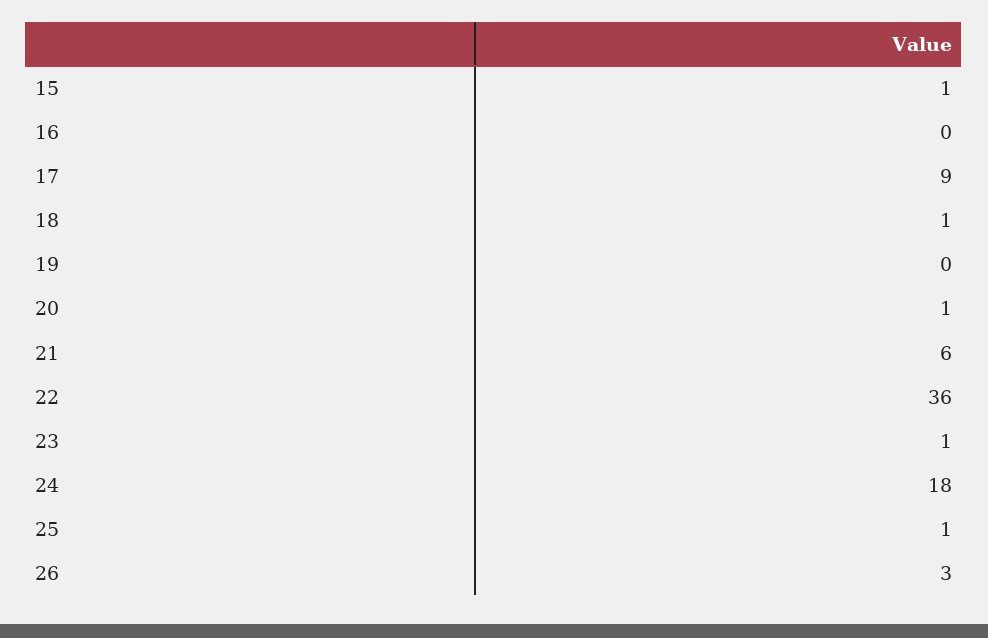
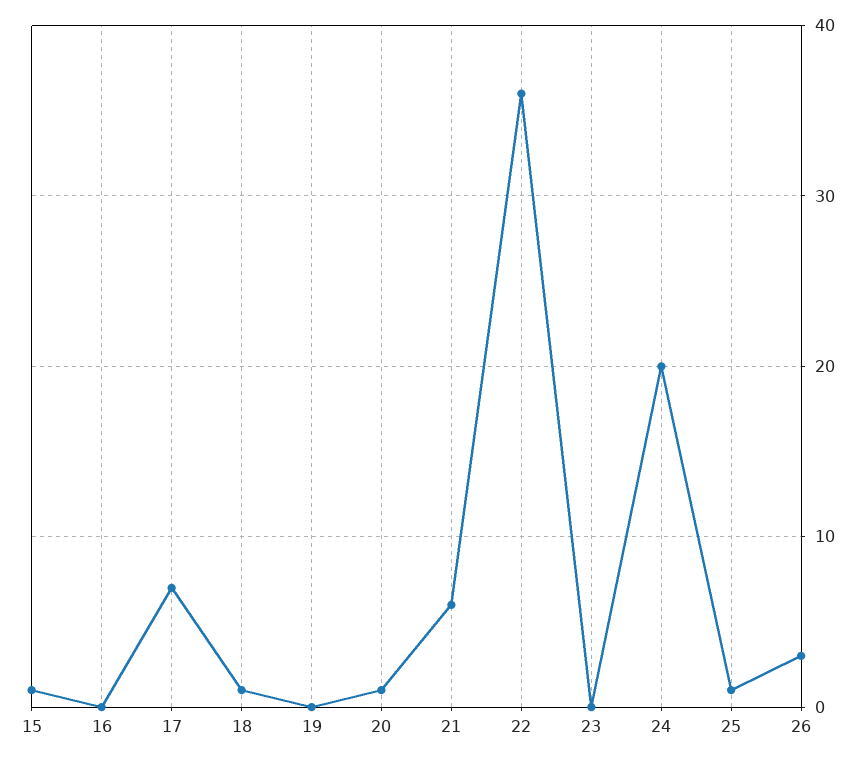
17: 9 -> 7
23: 1 -> 0
24: 18 -> 20

